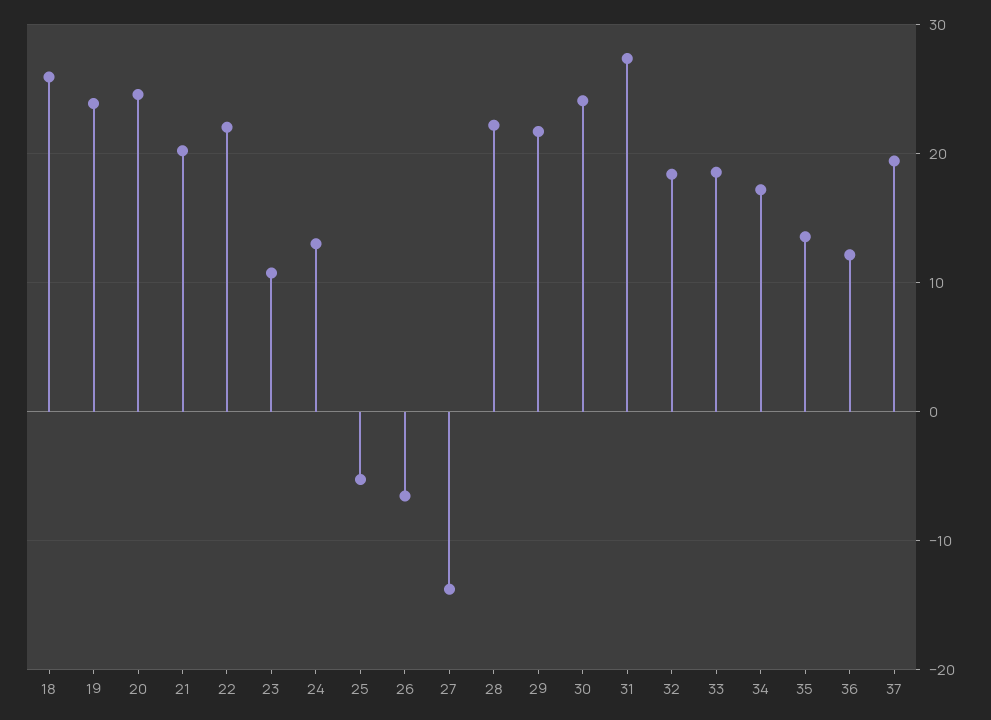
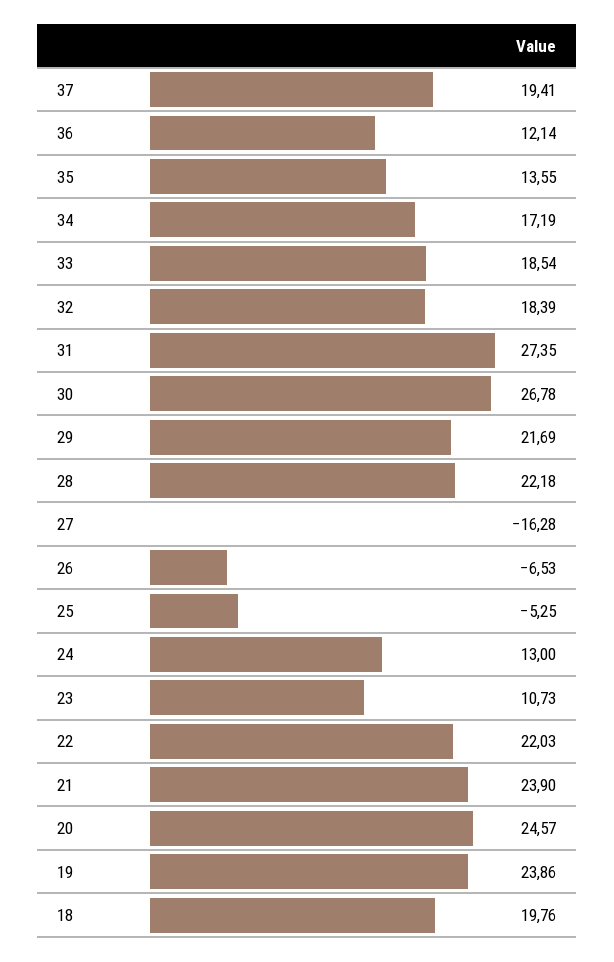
18: 26 -> 19.76
21: 20 -> 23.9
27: -14 -> -16.28
30: 24 -> 26.78

